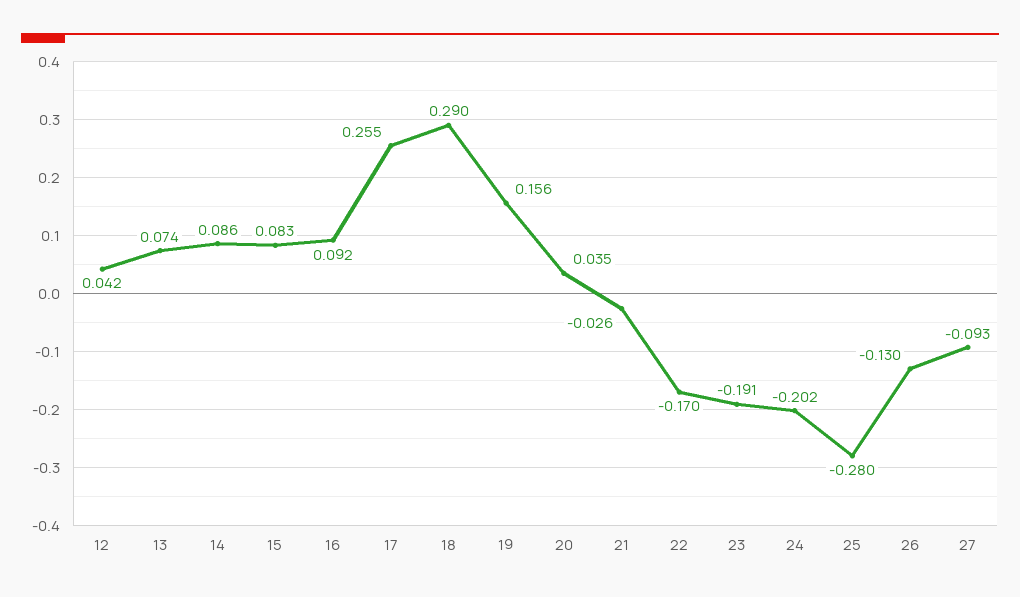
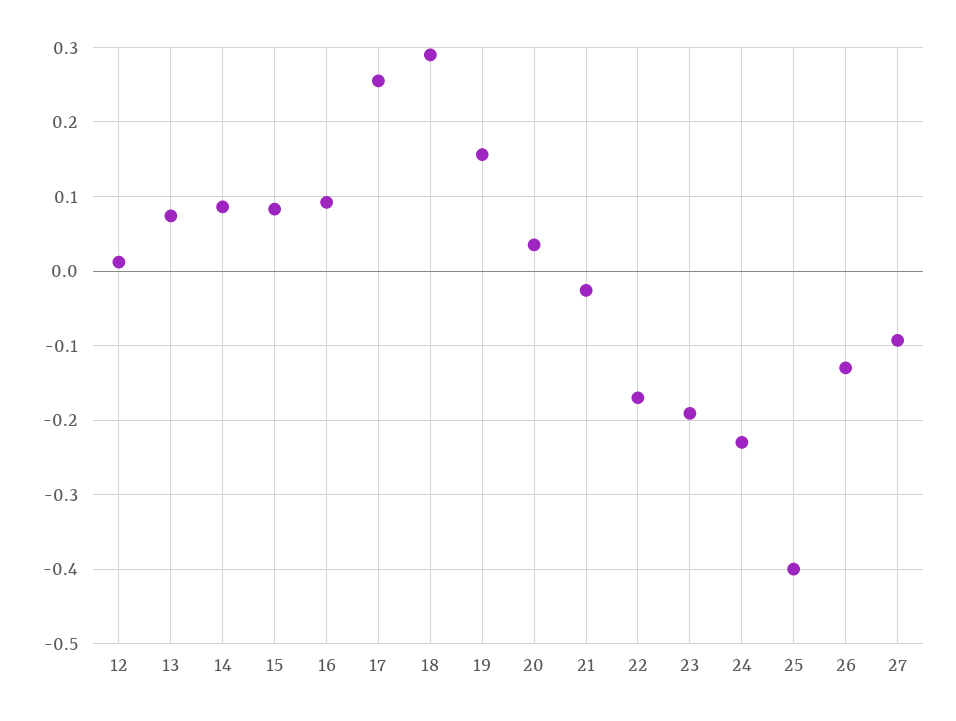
12: 0.042 -> 0.01
24: -0.202 -> -0.23
25: -0.28 -> -0.4

